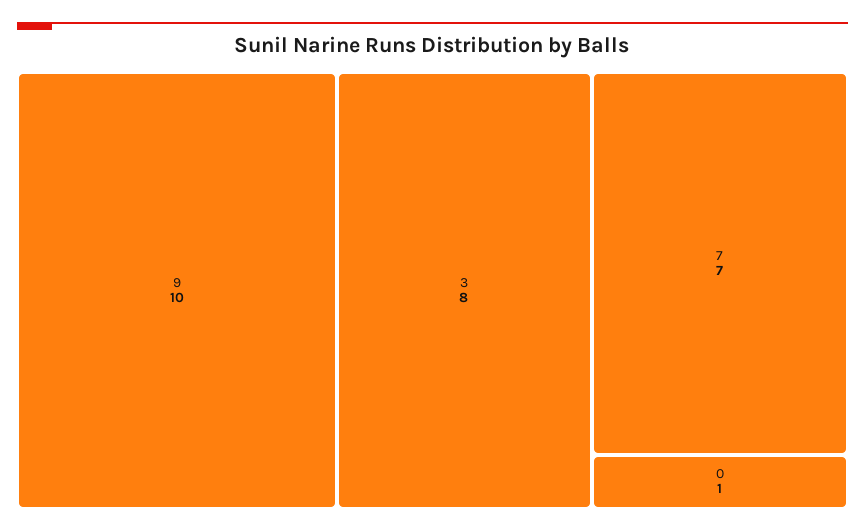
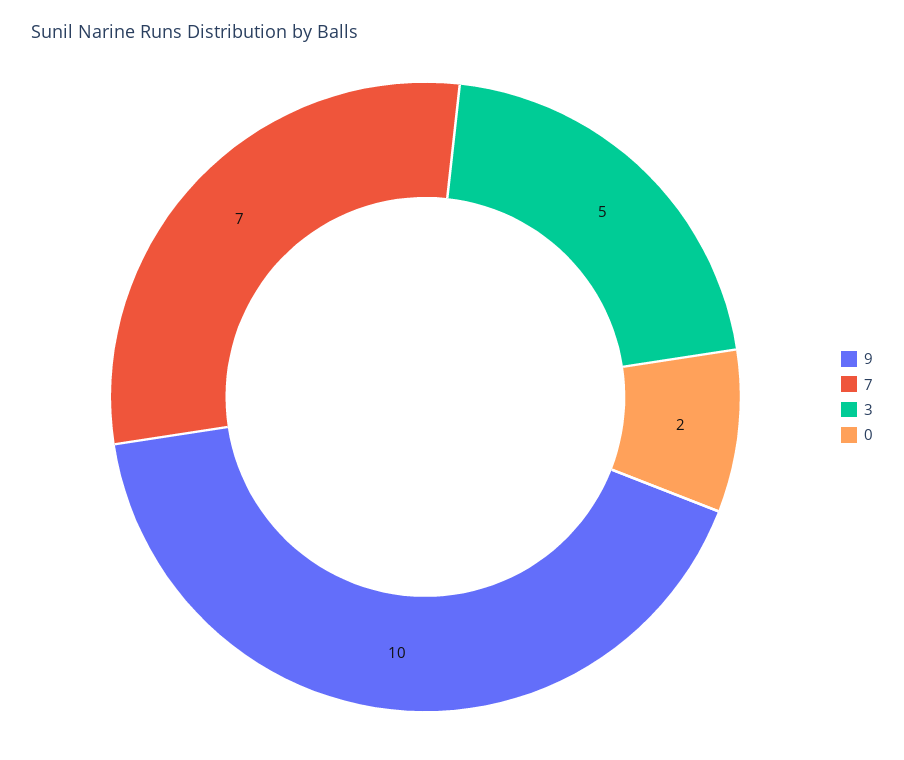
3: 8 -> 5
0: 1 -> 2

